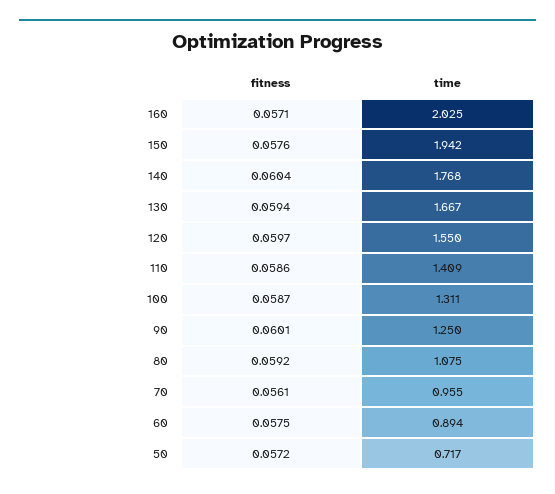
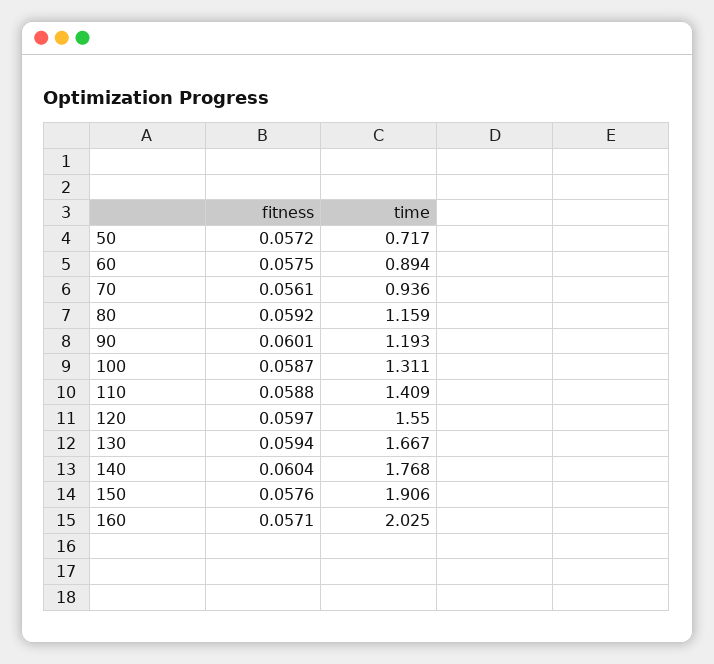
time, 150: 1.942 -> 1.906
fitness, 110: 0.0586 -> 0.0588
time, 90: 1.25 -> 1.193
time, 80: 1.075 -> 1.159
time, 70: 0.955 -> 0.936

